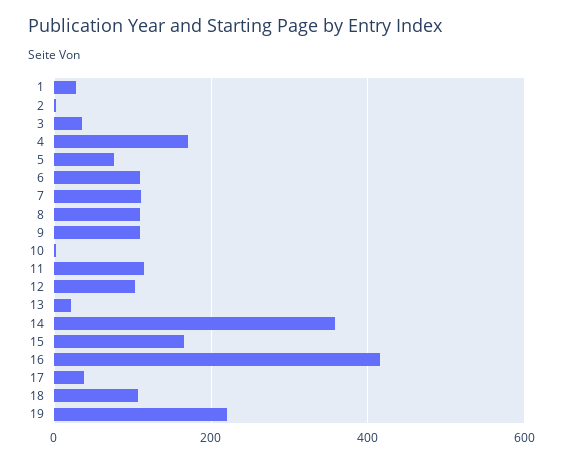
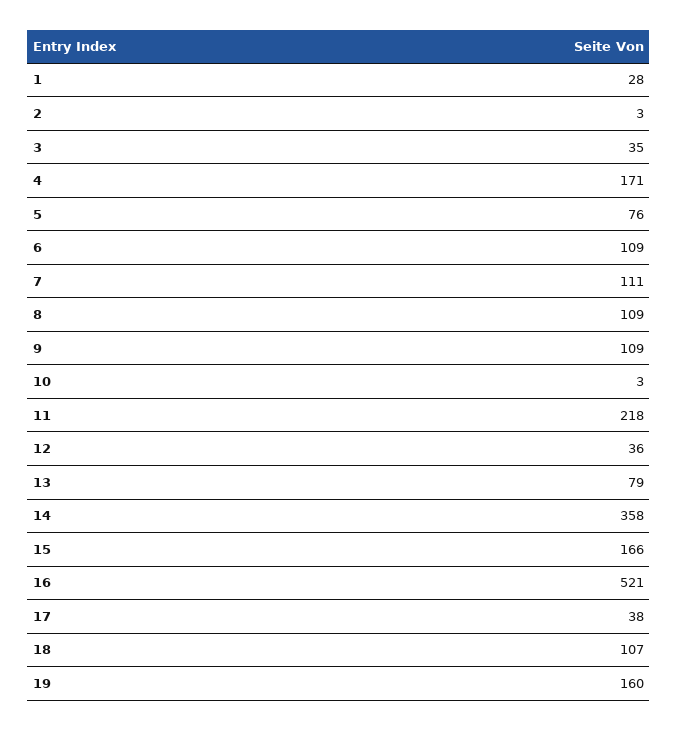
11: 120 -> 218
12: 100 -> 36
13: 20 -> 79
16: 420 -> 521
19: 220 -> 160

